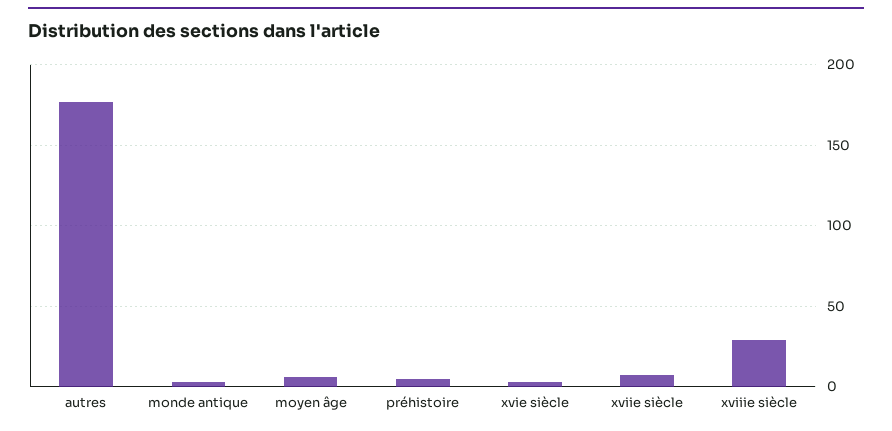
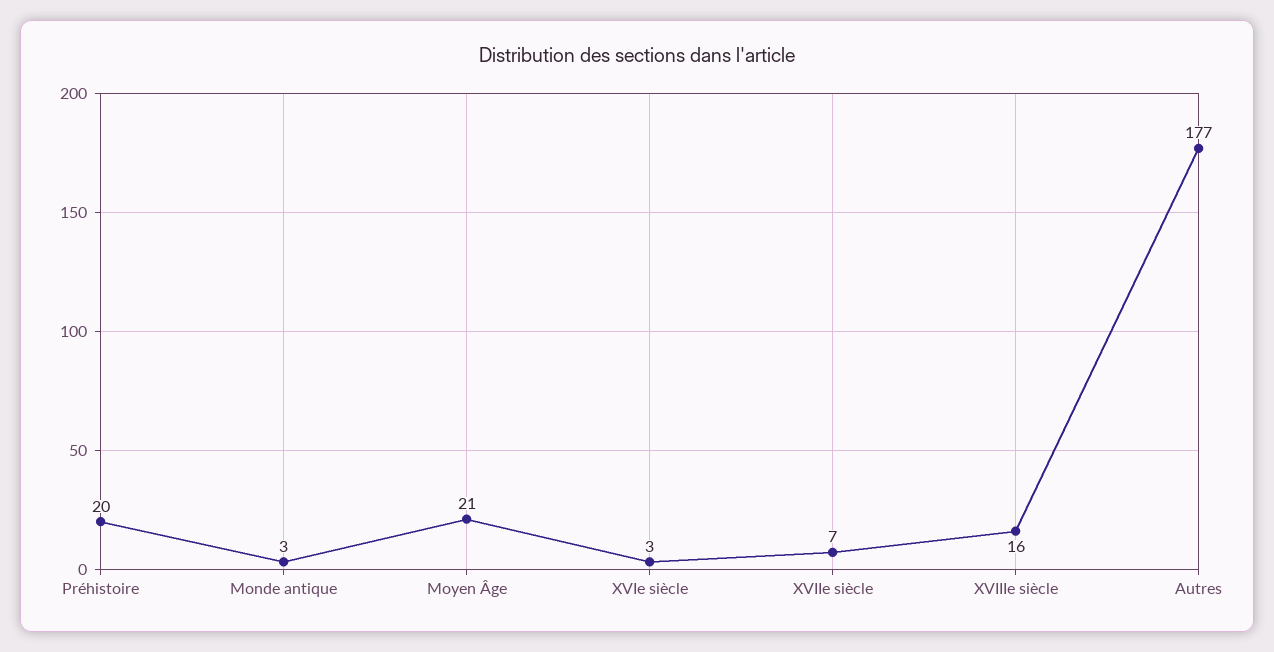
moyen âge: 5 -> 21
préhistoire: 5 -> 20
xviiie siècle: 30 -> 16

